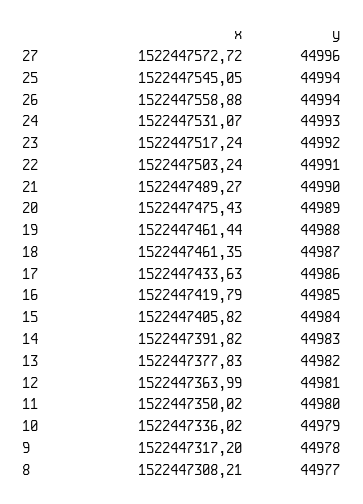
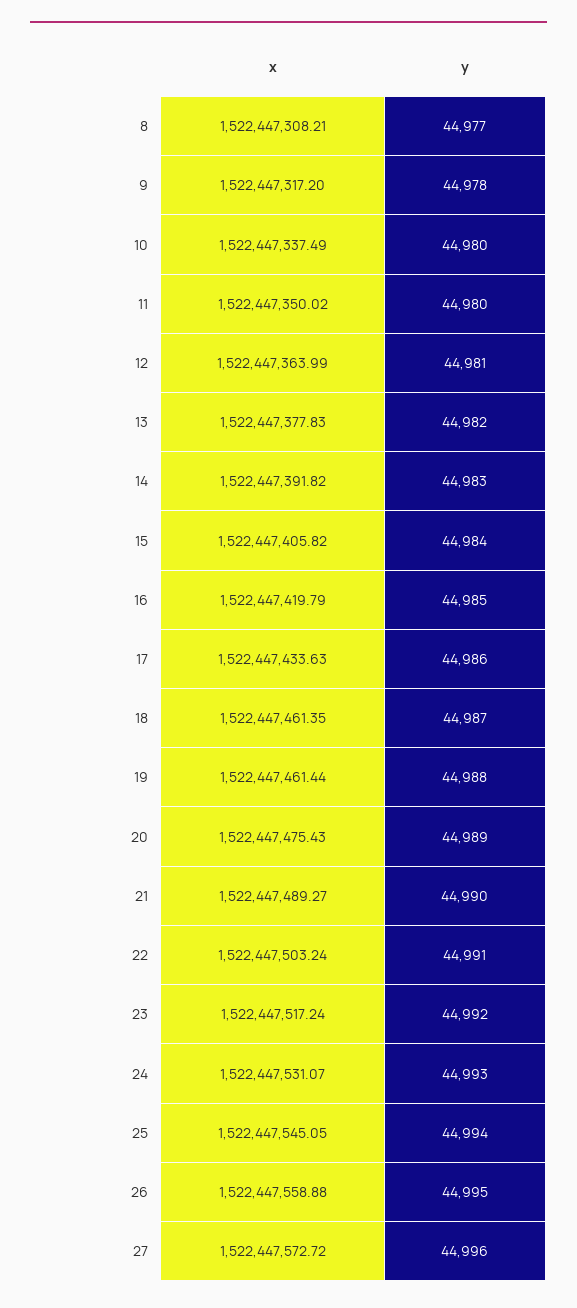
y, 26: 44994 -> 44995
x, 10: 1522447336.02 -> 1522447337.49
y, 10: 44979 -> 44980

